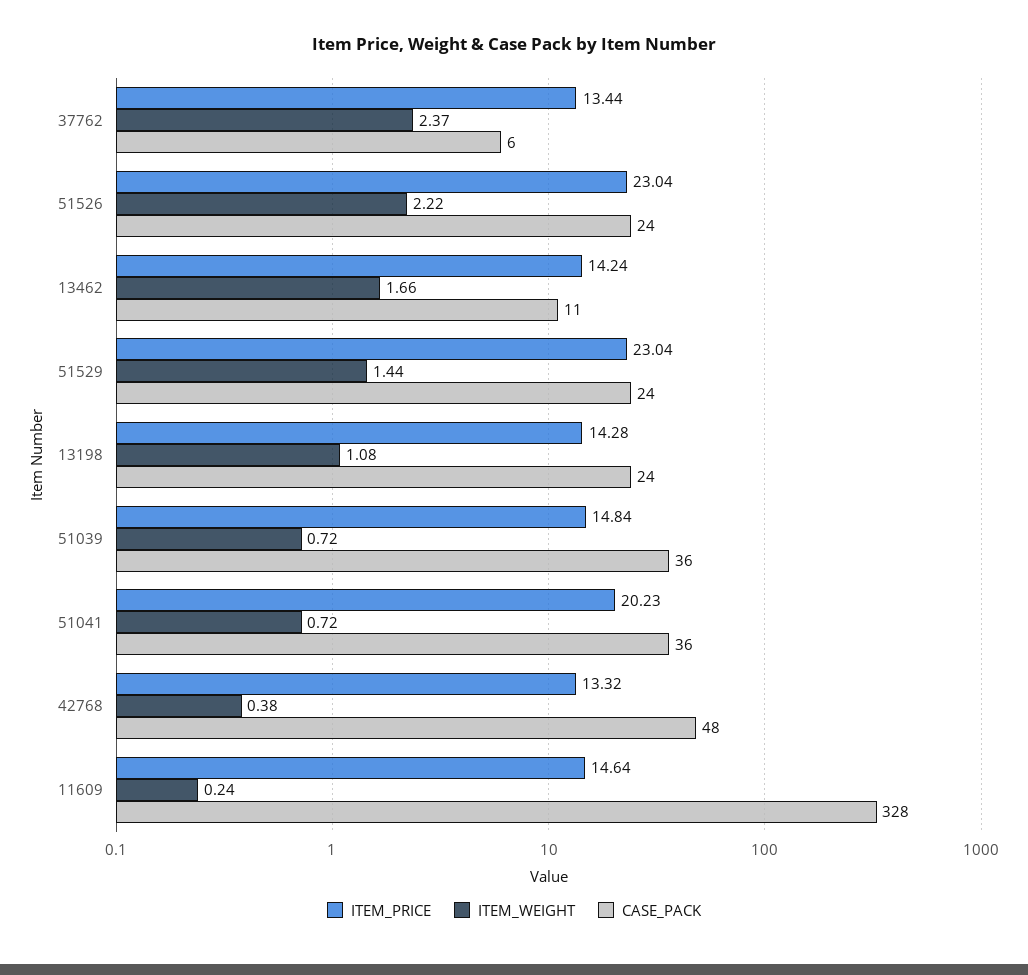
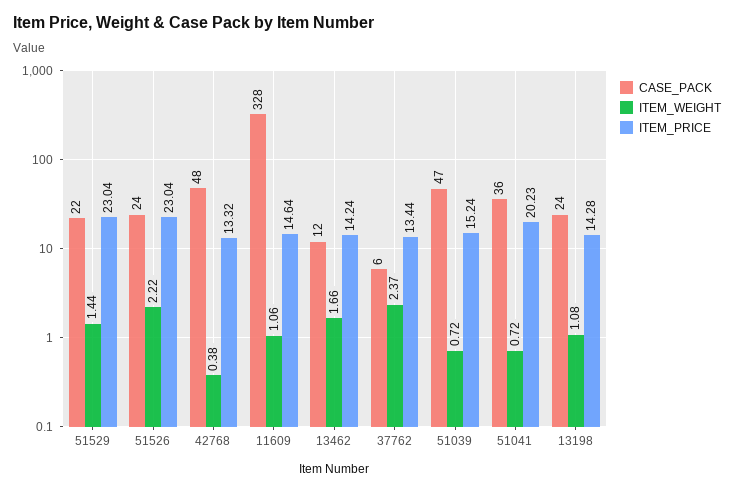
CASE_PACK, 13462: 11 -> 12
CASE_PACK, 51529: 24 -> 22
ITEM_PRICE, 51039: 14.84 -> 15.24
CASE_PACK, 51039: 36 -> 47
ITEM_WEIGHT, 11609: 0.24 -> 1.06

